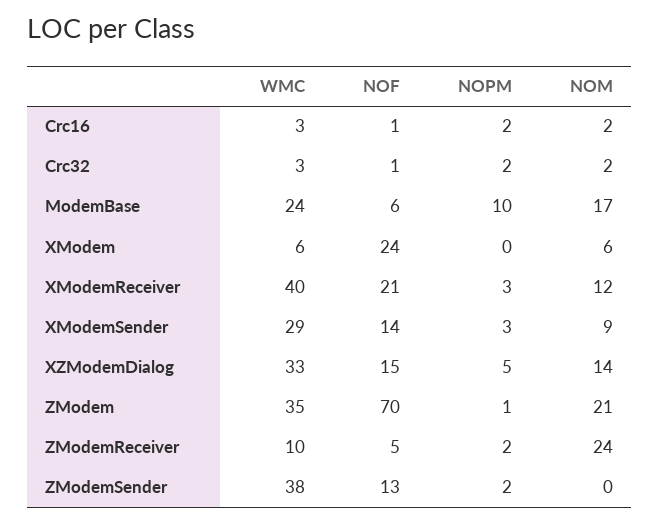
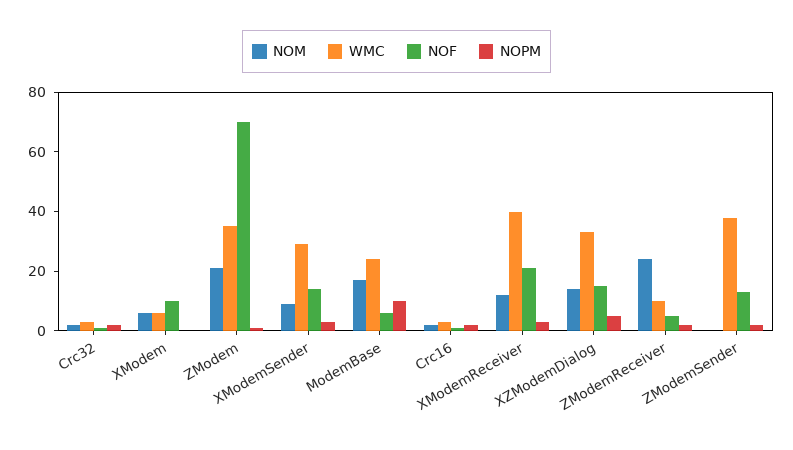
NOF, XModem: 24 -> 10

